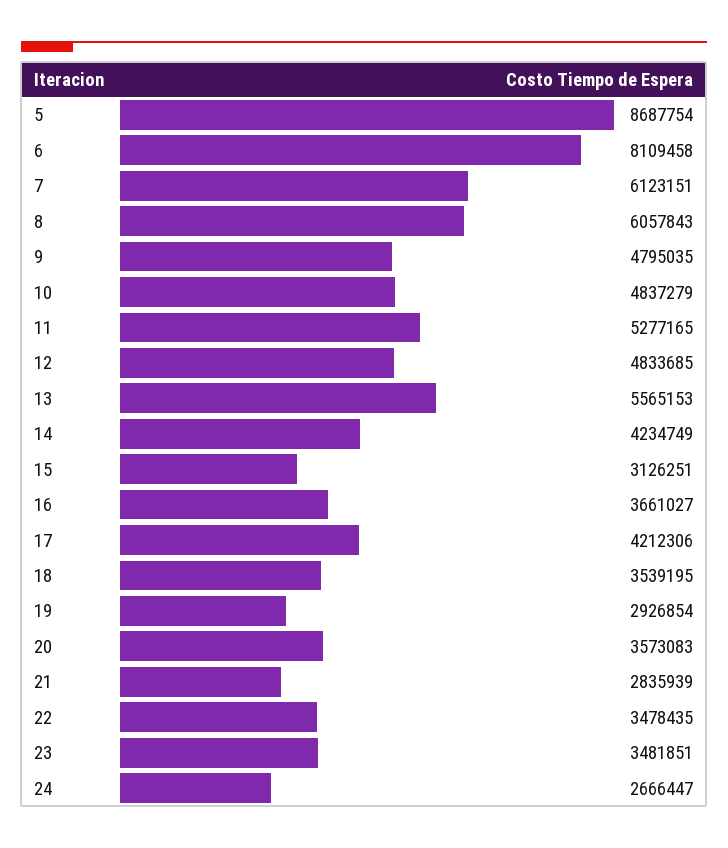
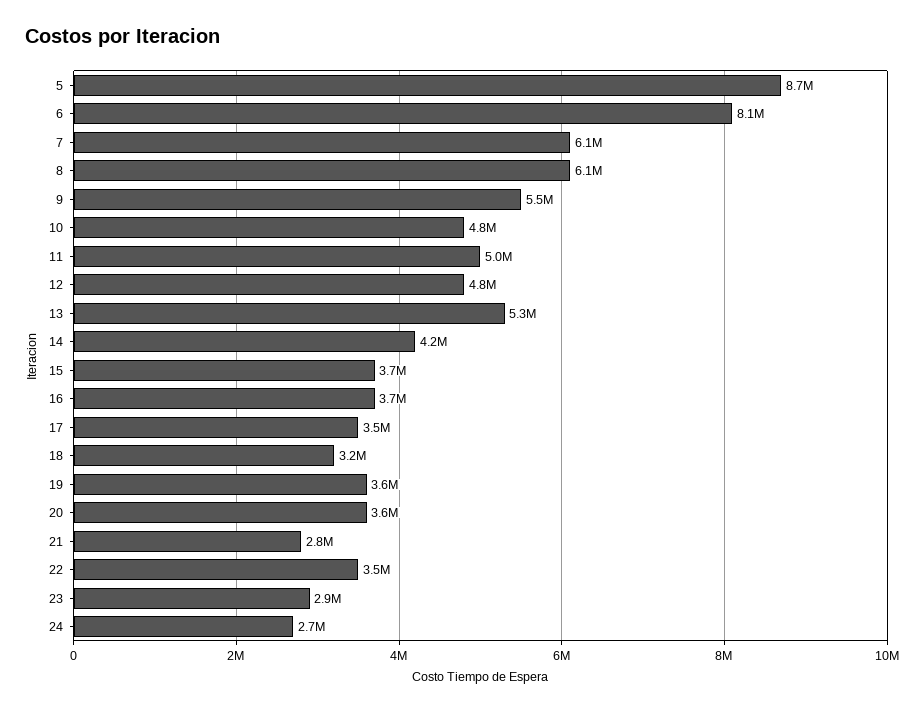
9: 4795035 -> 5500000
11: 5277165 -> 5000000
13: 5565153 -> 5300000
15: 3126251 -> 3700000
17: 4212306 -> 3500000
18: 3539195 -> 3200000
19: 2926854 -> 3600000
23: 3481851 -> 2900000

